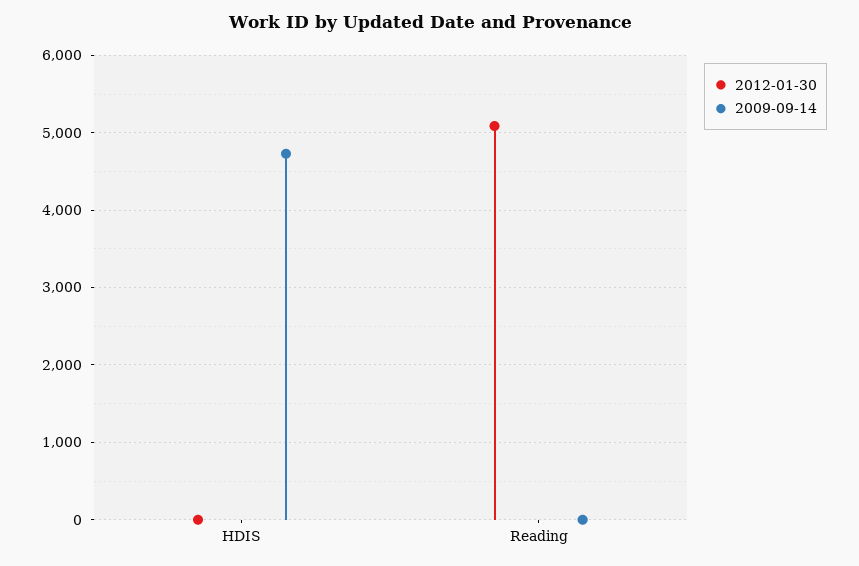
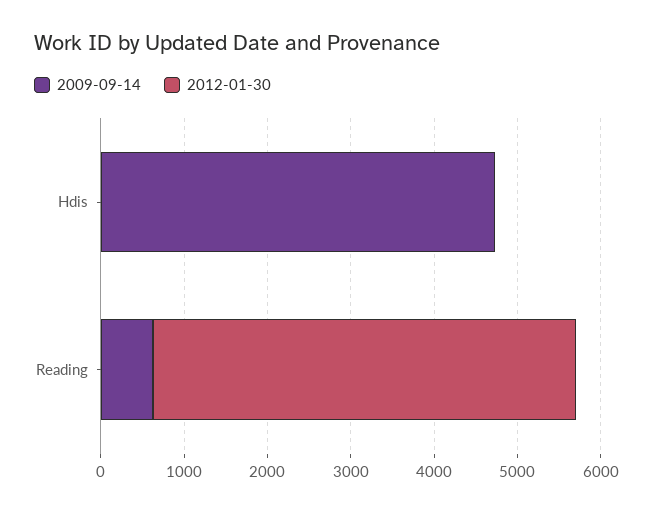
2009-09-14, Reading: 0 -> 600

